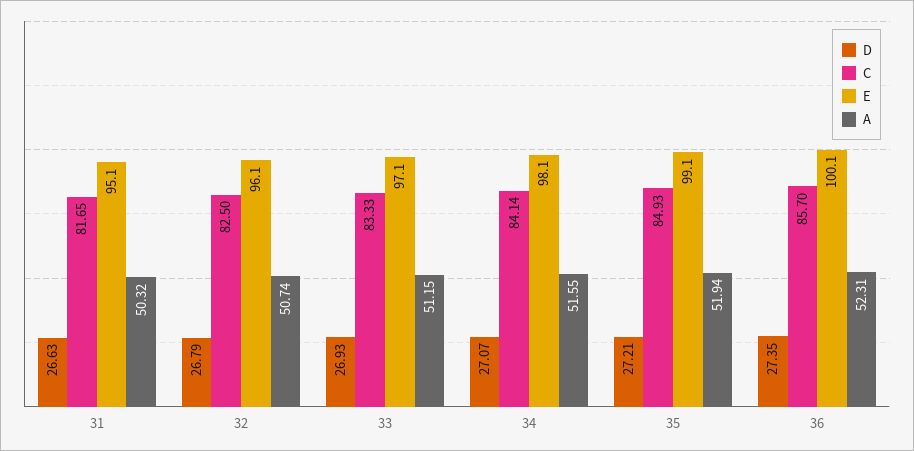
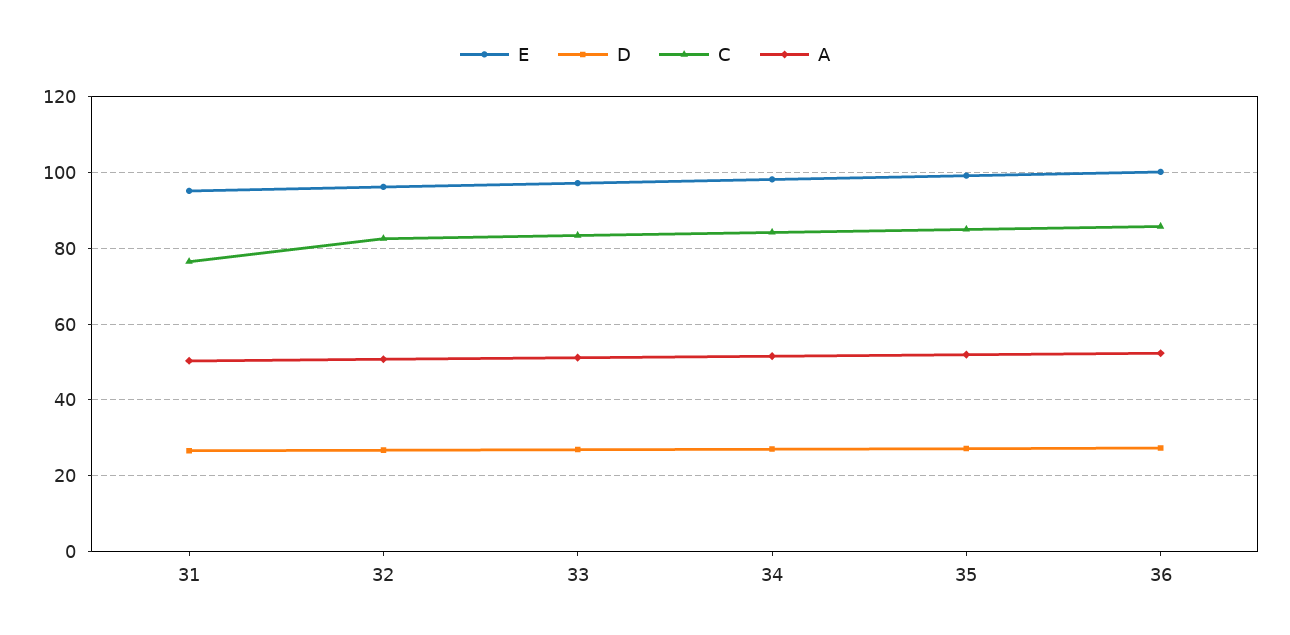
C, 31: 81.65 -> 76

